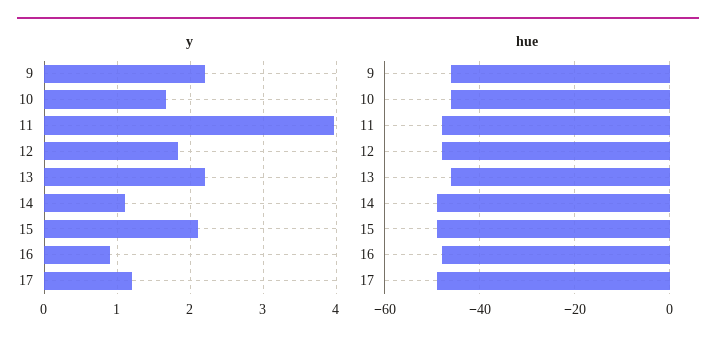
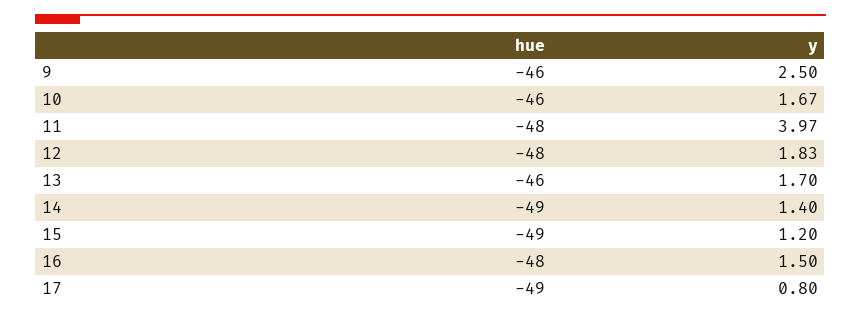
y, 9: 2.2 -> 2.5
y, 13: 2.2 -> 1.7
y, 14: 1.1 -> 1.4
y, 15: 2.1 -> 1.2
y, 16: 0.9 -> 1.5
y, 17: 1.2 -> 0.8

